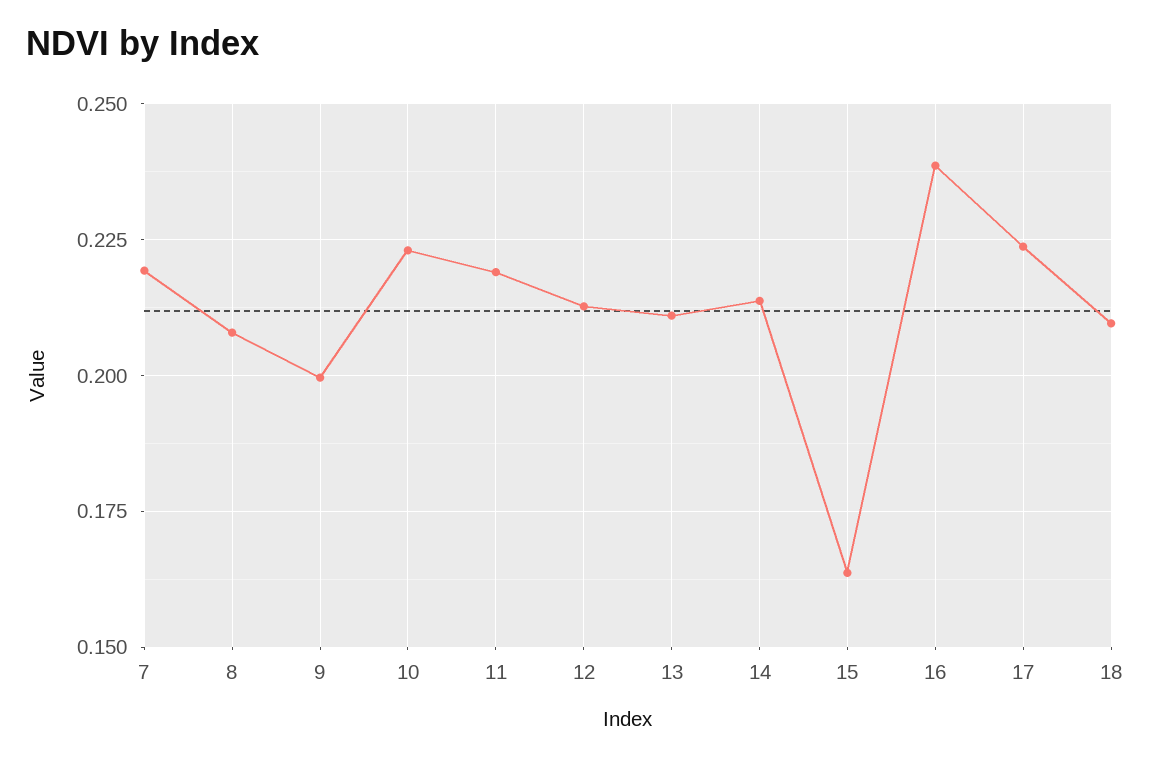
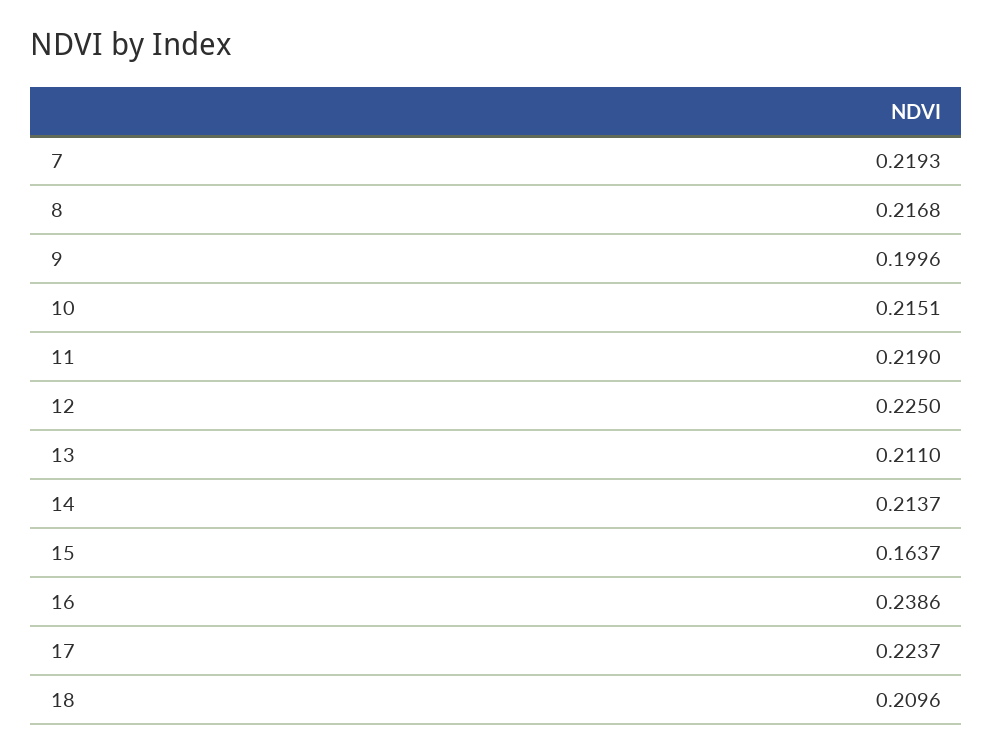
8: 0.2075 -> 0.2168
10: 0.2225 -> 0.2151
12: 0.2125 -> 0.225

